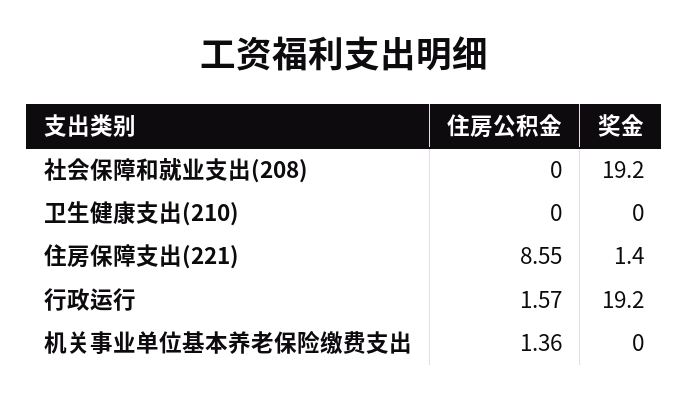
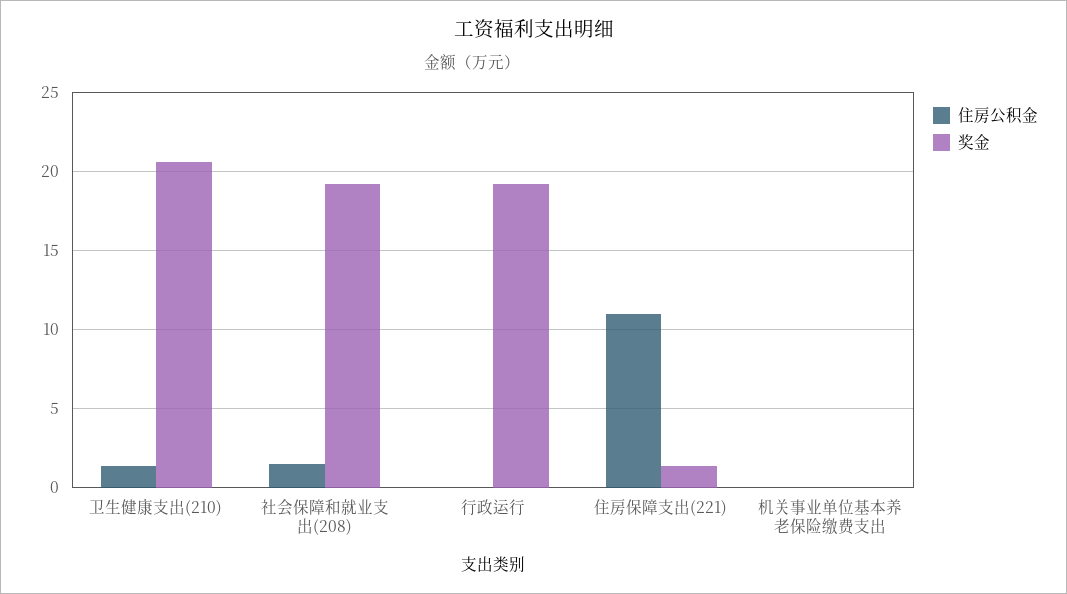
住房公积金, 社会保障和就业支出(208): 0 -> 1.5
住房公积金, 卫生健康支出(210): 0 -> 1.5
奖金, 卫生健康支出(210): 0 -> 20.5
住房公积金, 住房保障支出(221): 8.55 -> 11
住房公积金, 行政运行: 1.57 -> 0
住房公积金, 机关事业单位基本养老保险缴费支出: 1.36 -> 0

